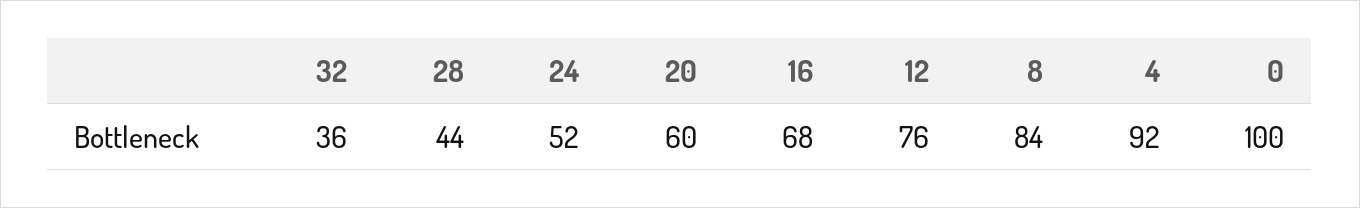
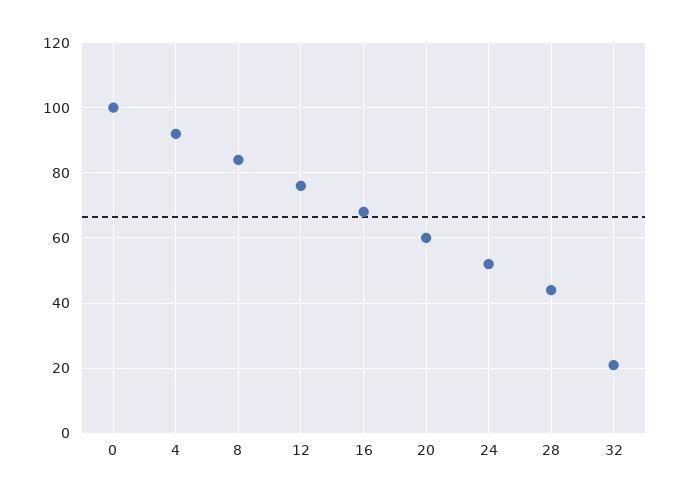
32: 36 -> 20

